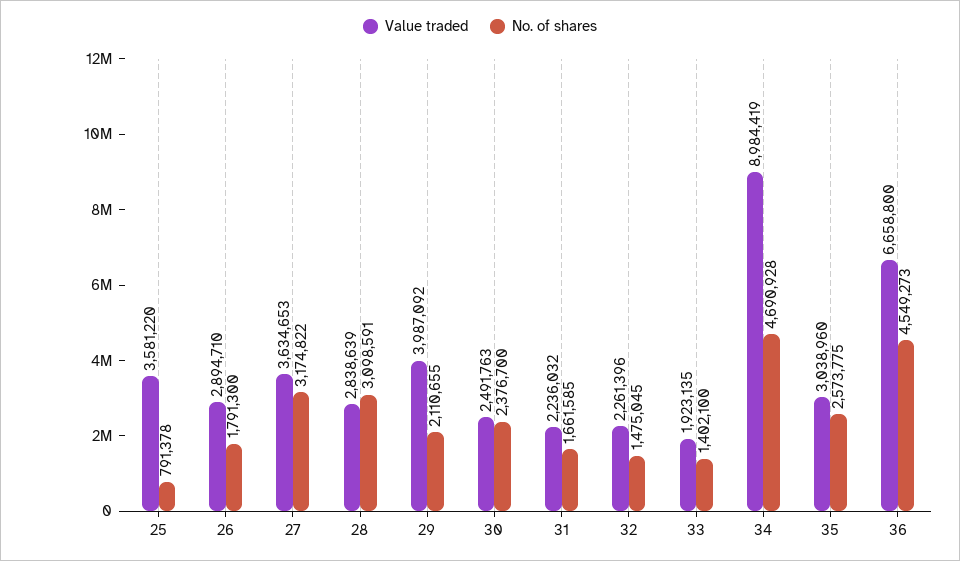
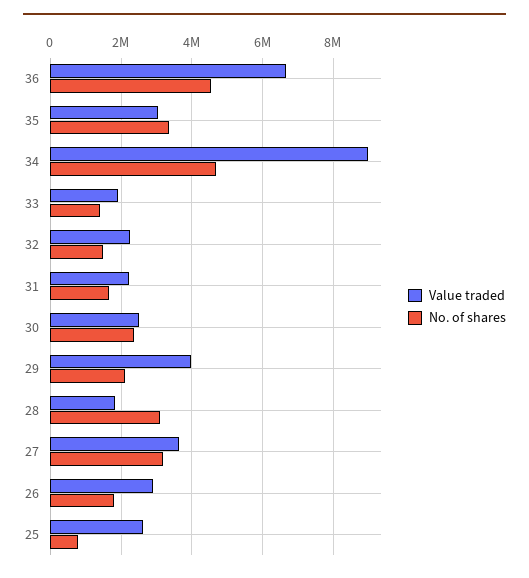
Value traded, 25: 3581220 -> 2600000
Value traded, 28: 2838639 -> 1800000
No. of shares, 35: 2573775 -> 3400000

